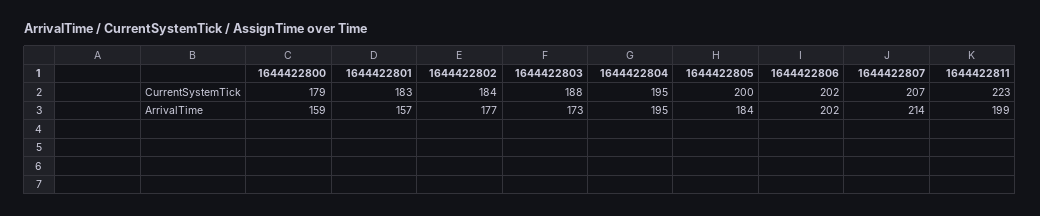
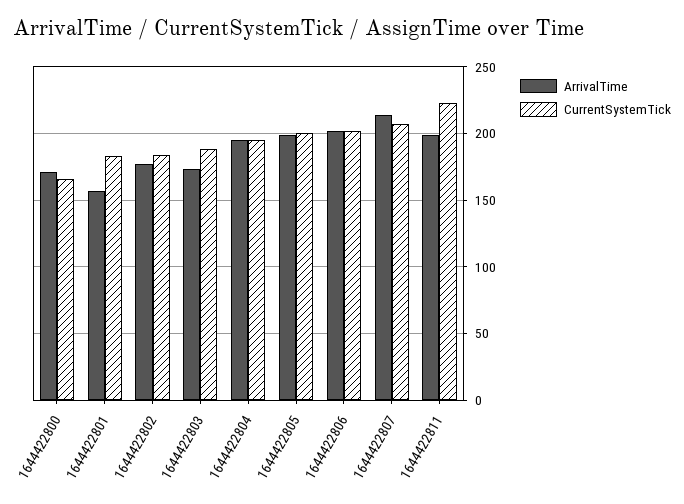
CurrentSystemTick, 1644422800: 179 -> 165
ArrivalTime, 1644422800: 159 -> 170
ArrivalTime, 1644422805: 184 -> 200

